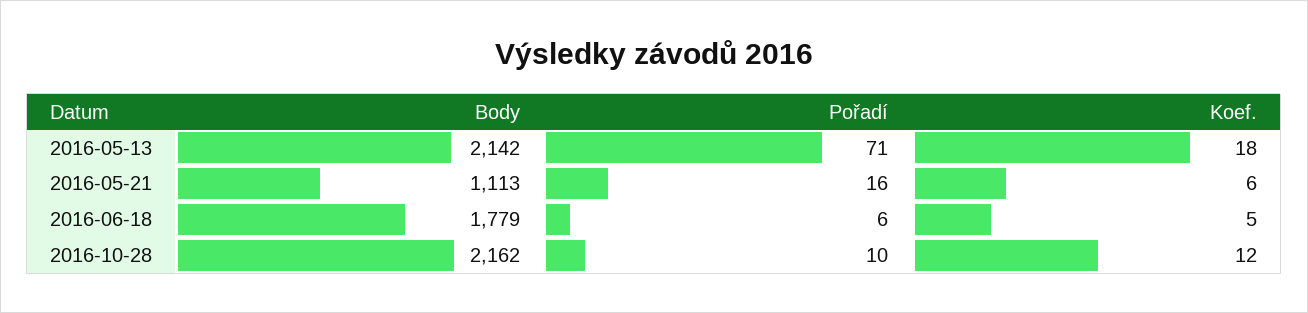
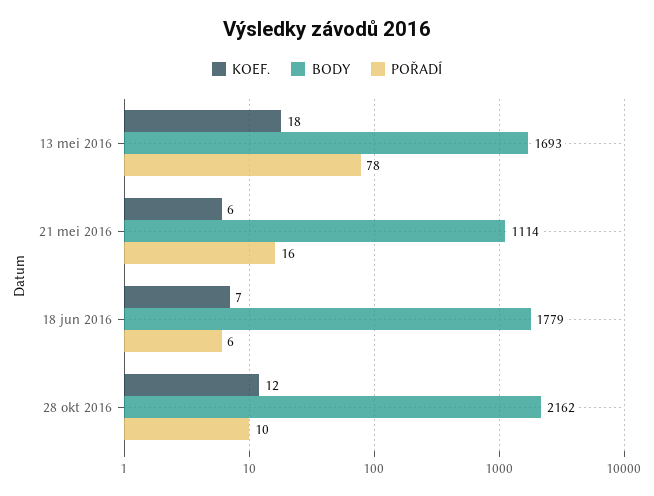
Body, 2016-05-13: 2142 -> 1693
Pořadí, 2016-05-13: 71 -> 78
Body, 2016-05-21: 1113 -> 1114
Koef., 2016-06-18: 5 -> 7

